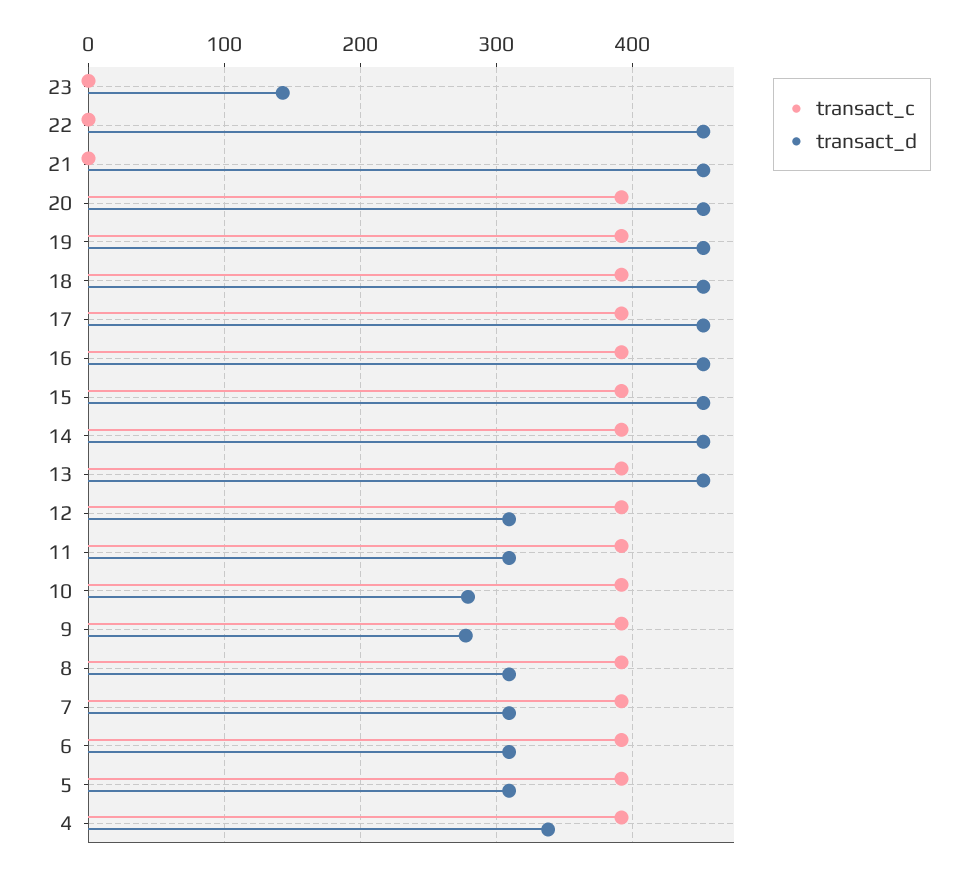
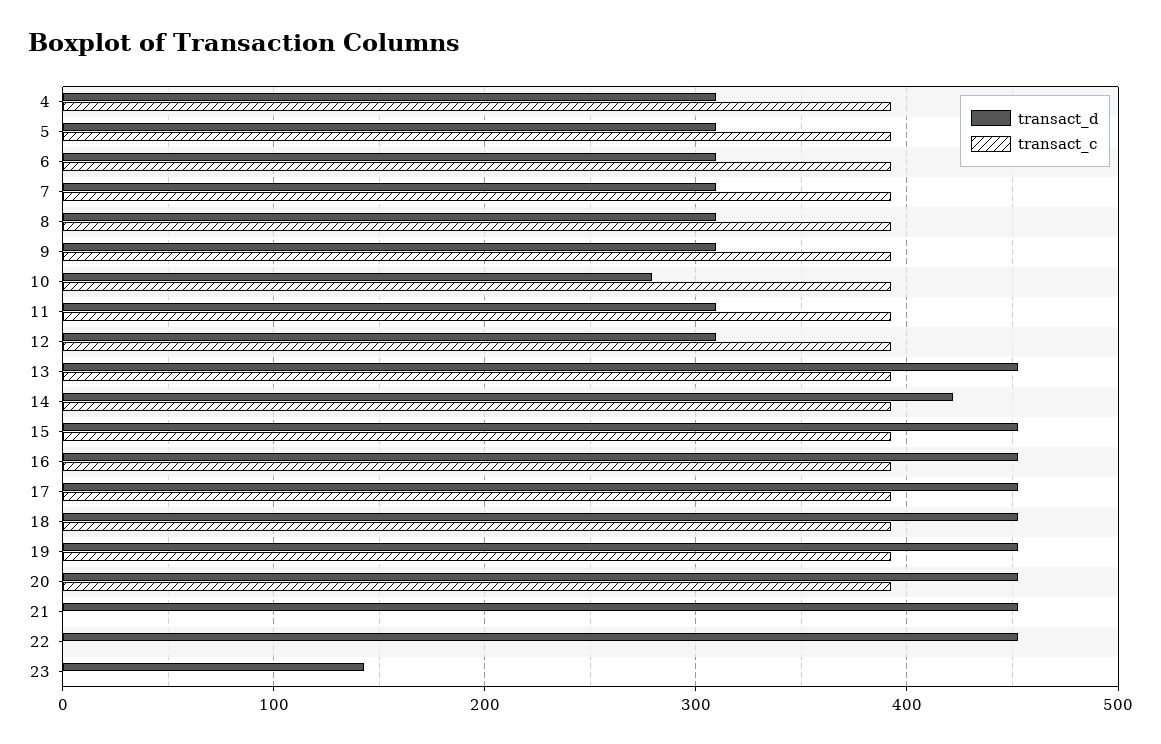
transact_d, 14: 450 -> 420
transact_d, 9: 280 -> 310
transact_d, 4: 340 -> 310

